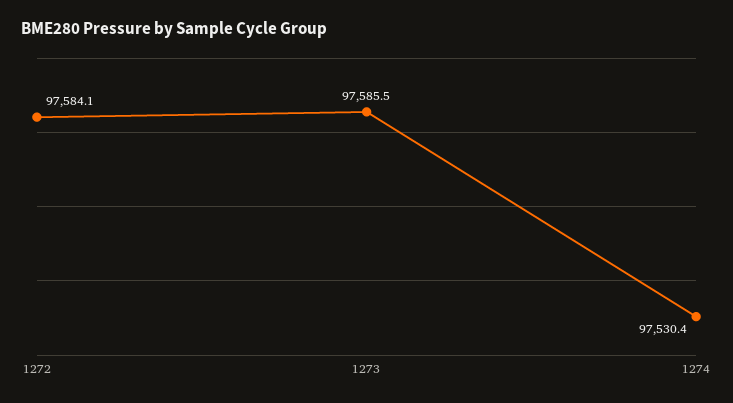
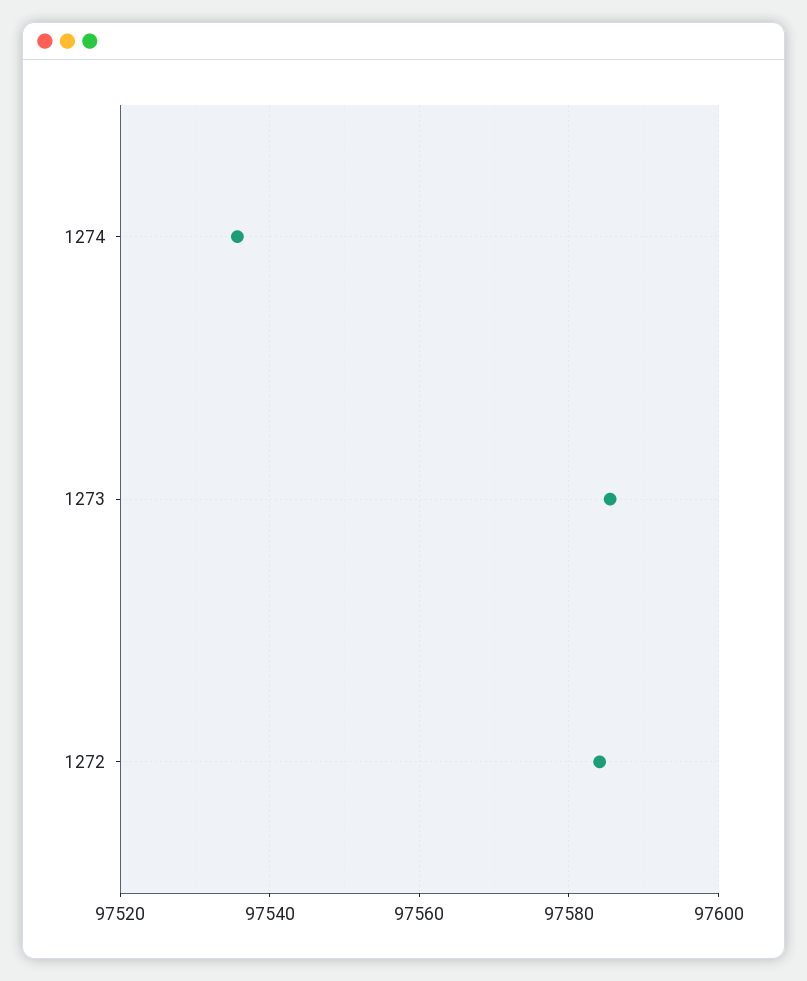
1274: 97530.4 -> 97536

